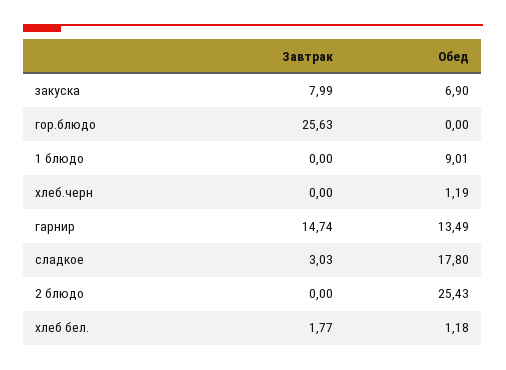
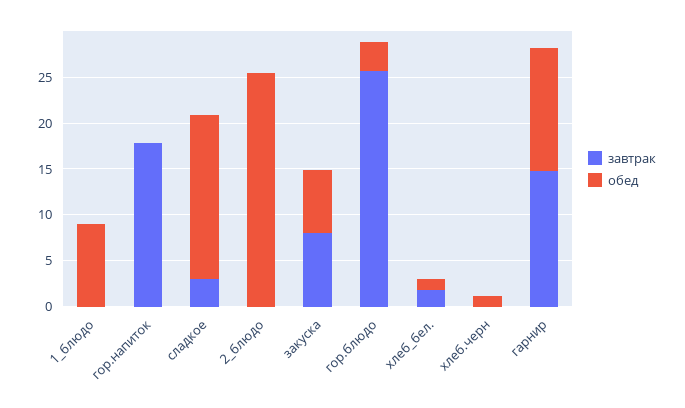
Обед, гор.блюдо: 0 -> 3
Завтрак, гор.напиток: none -> 18
Обед, гор.напиток: none -> 0

